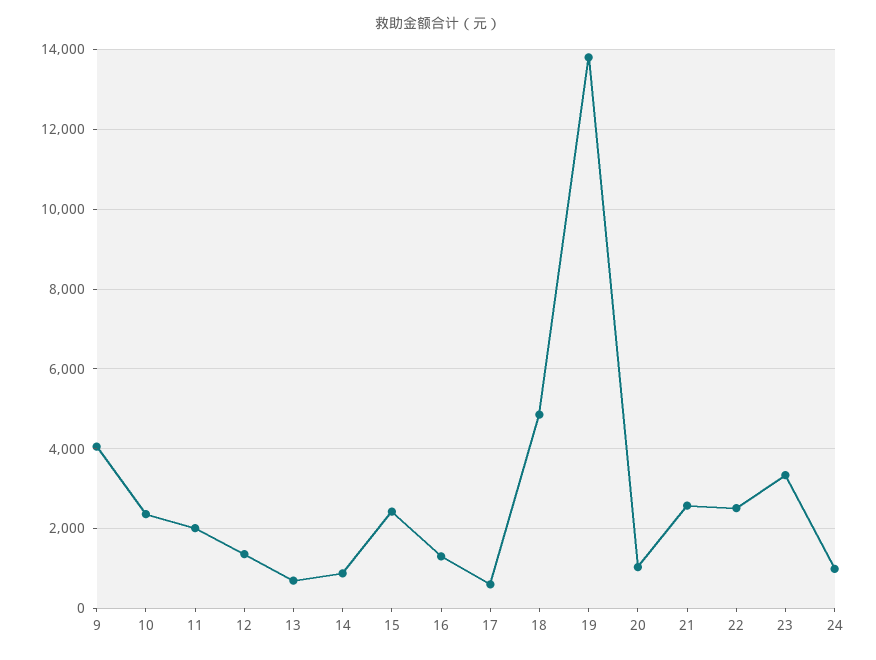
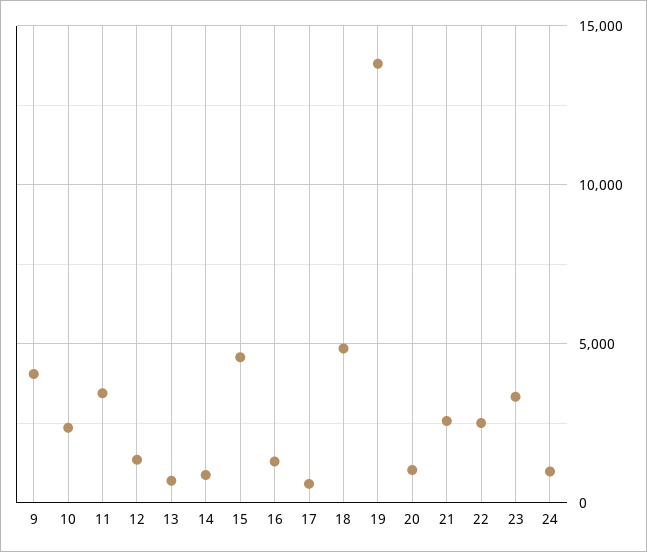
11: 2000 -> 3500
15: 2400 -> 4500

